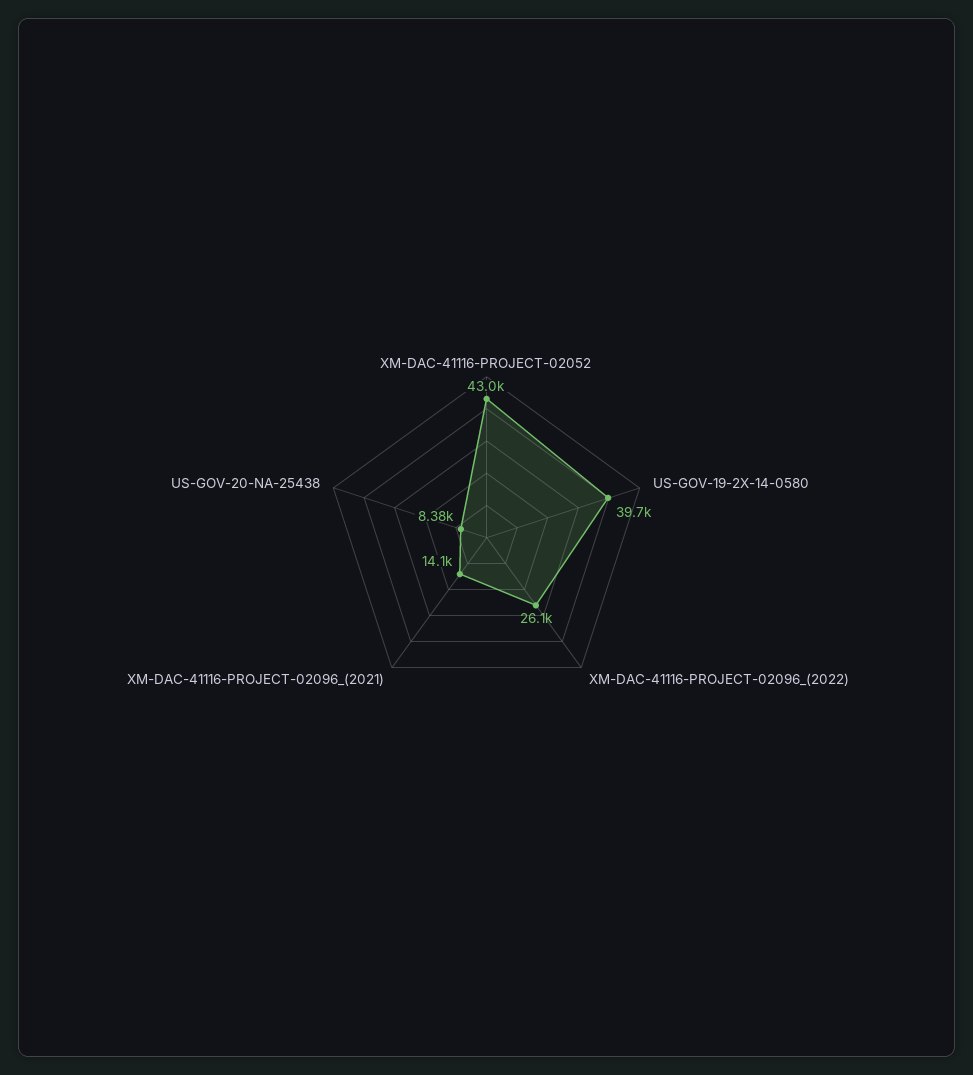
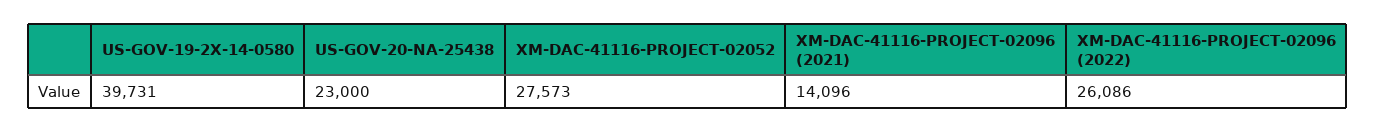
XM-DAC-41116-PROJECT-02052: 43000 -> 27573
US-GOV-20-NA-25438: 8380 -> 23000

